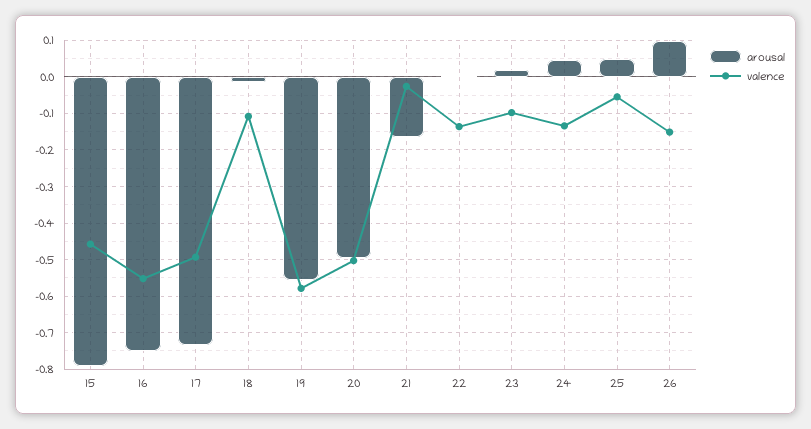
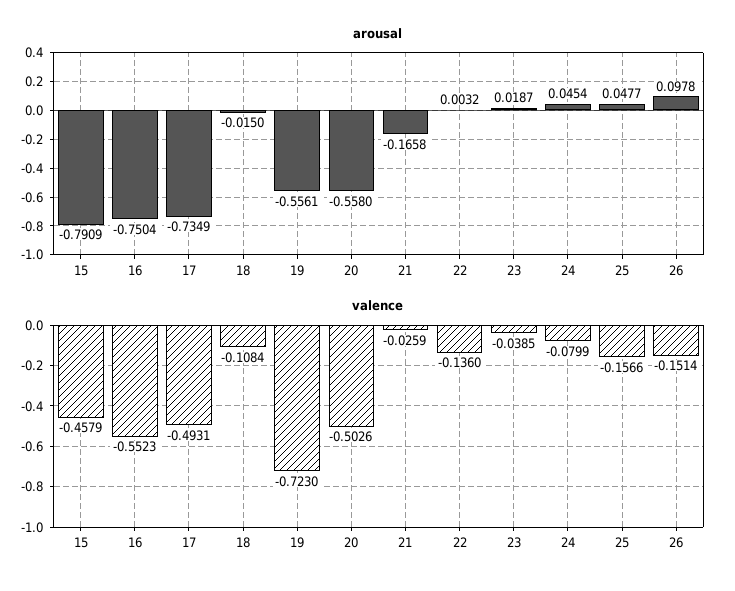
valence, 19: -0.58 -> -0.723
arousal, 20: -0.5 -> -0.558
valence, 23: -0.1 -> -0.0385
valence, 24: -0.14 -> -0.0799
valence, 25: -0.06 -> -0.1566

